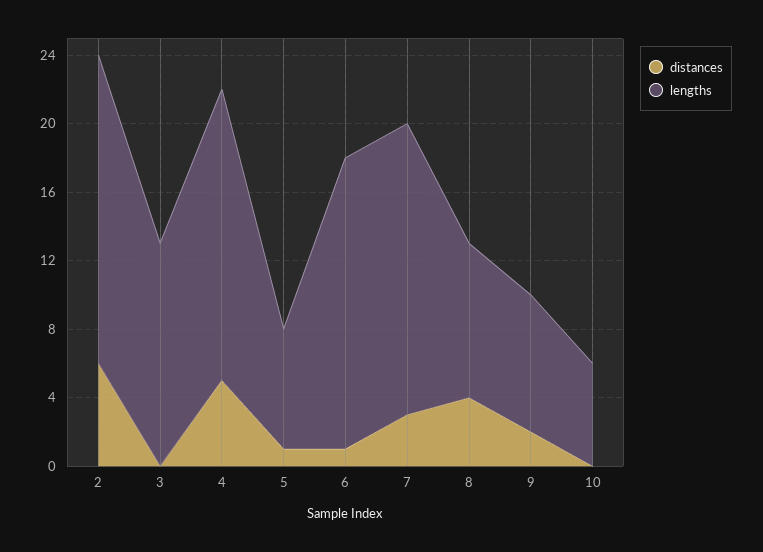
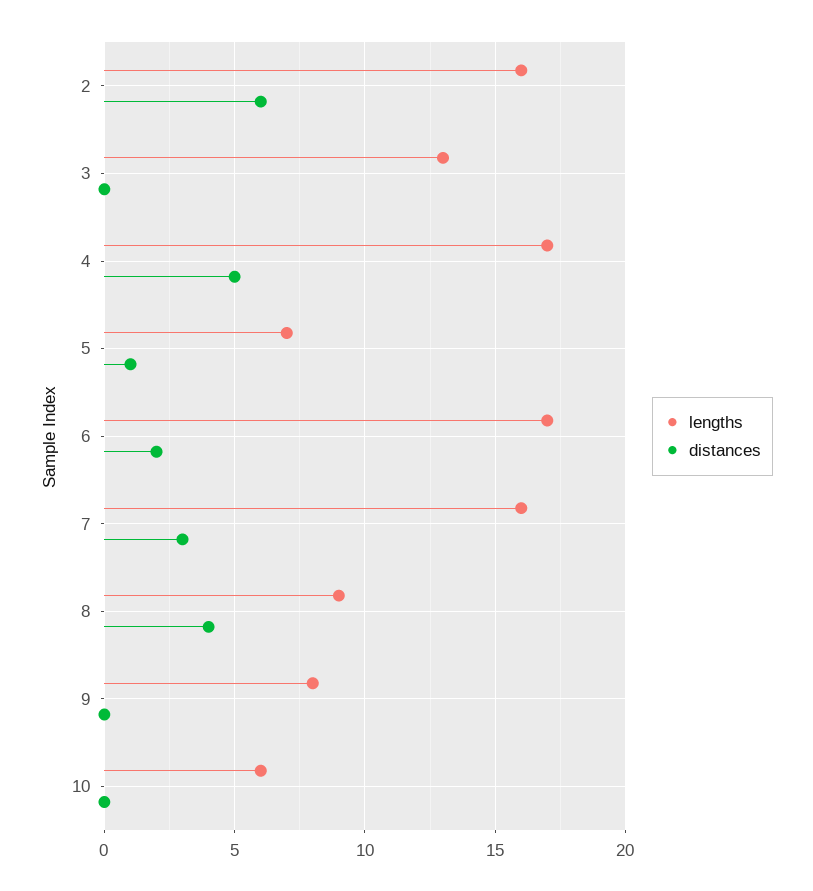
lengths, 2: 18 -> 16
distances, 6: 1 -> 2
lengths, 7: 17 -> 16
distances, 9: 2 -> 0

